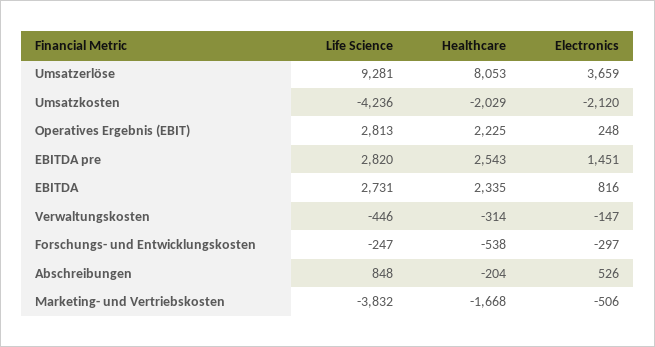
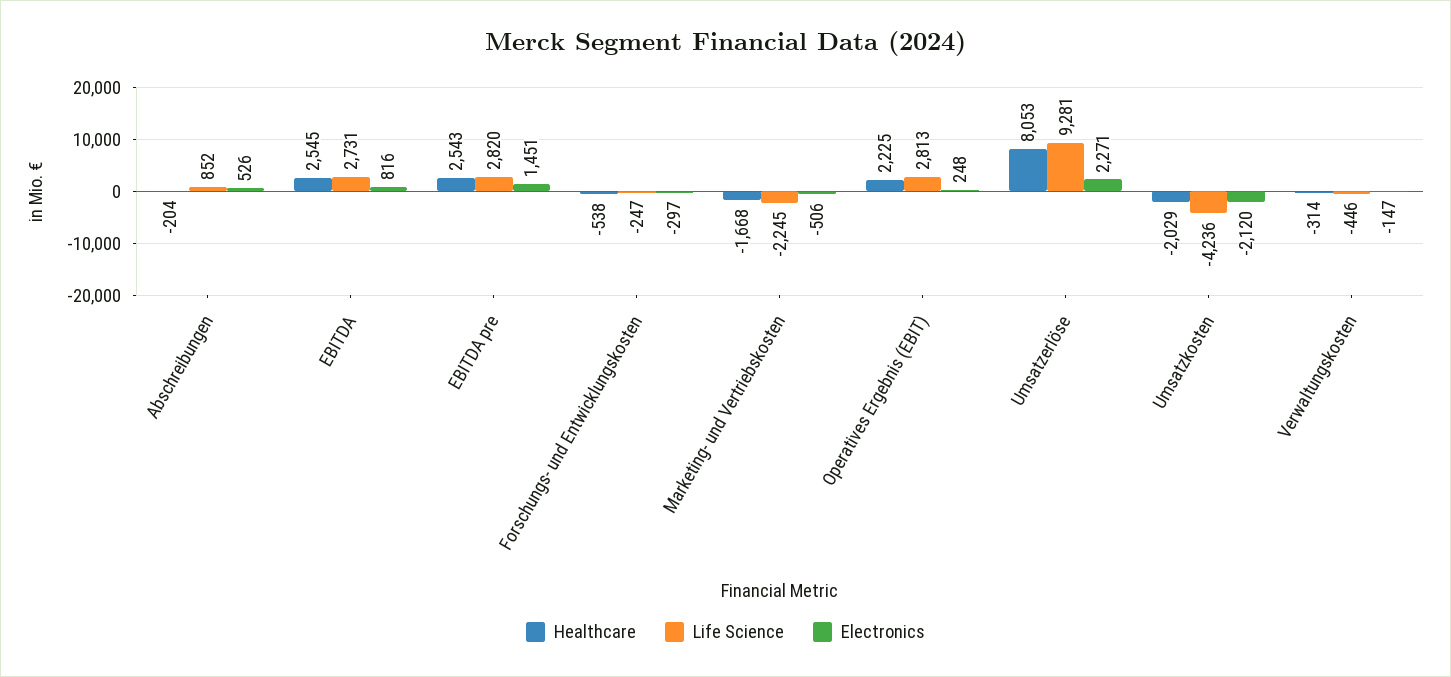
Electronics, Umsatzerlöse: 3659 -> 2271
Healthcare, EBITDA: 2335 -> 2545
Life Science, Abschreibungen: 848 -> 852
Life Science, Marketing- und Vertriebskosten: -3832 -> -2245

